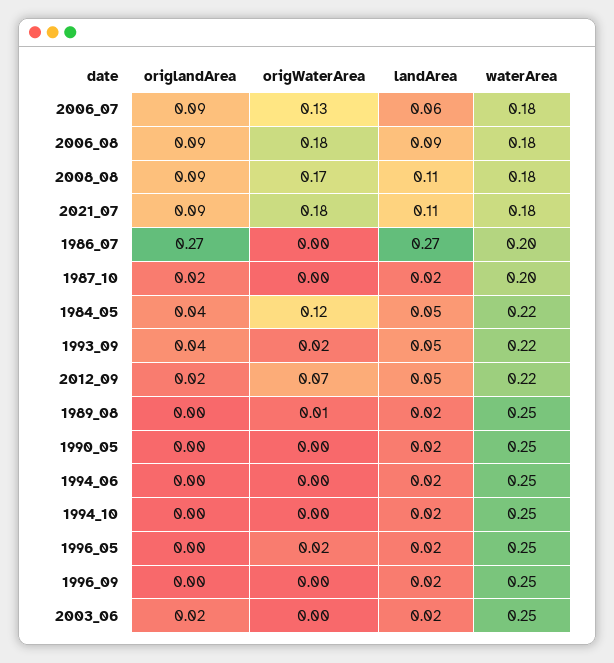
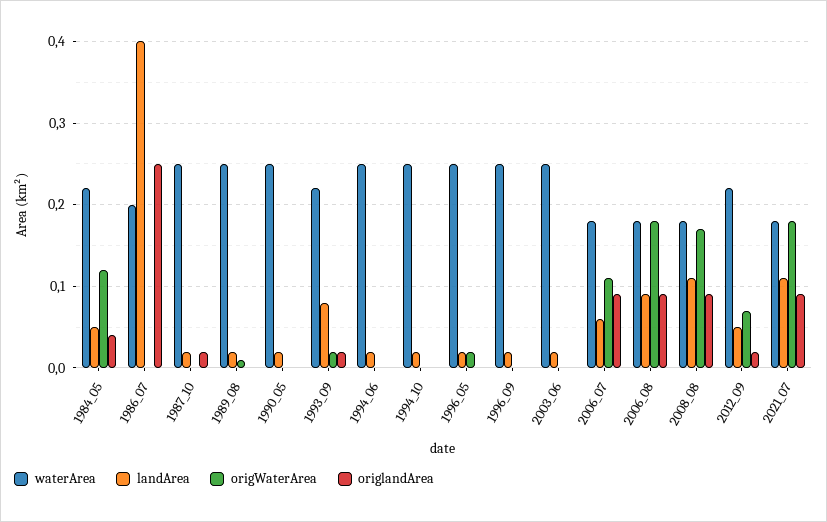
origWaterArea, 2006_07: 0.13 -> 0.11
origlandArea, 1986_07: 0.27 -> 0.25
landArea, 1986_07: 0.27 -> 0.4
waterArea, 1987_10: 0.2 -> 0.25
origlandArea, 1993_09: 0.04 -> 0.02
landArea, 1993_09: 0.05 -> 0.08
origlandArea, 2003_06: 0.02 -> 0

